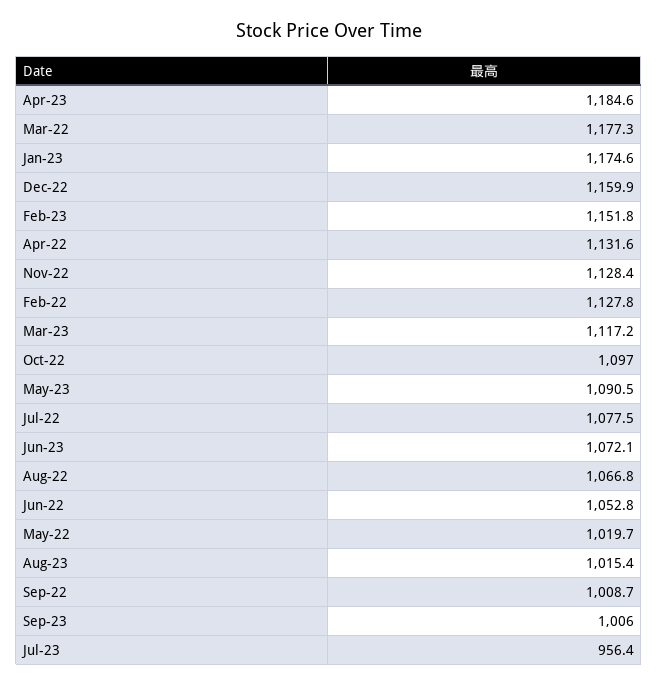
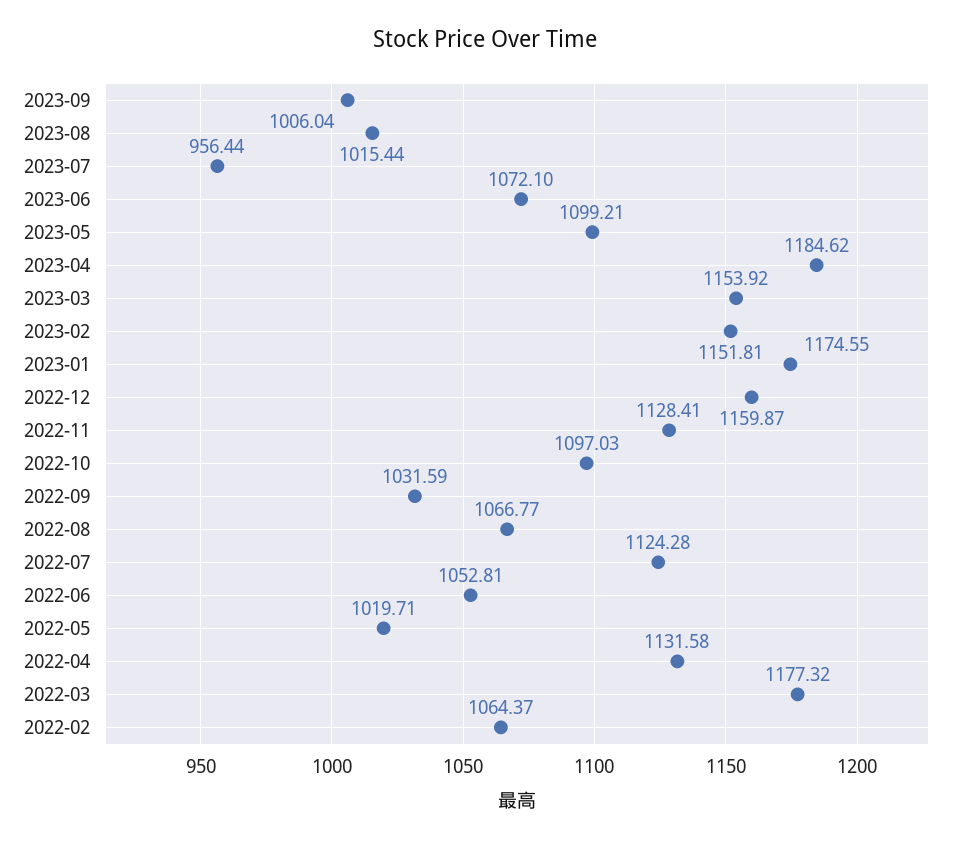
Feb-22: 1127.8 -> 1064.37
Mar-23: 1117.2 -> 1153.92
May-23: 1090.5 -> 1099.21
Jul-22: 1077.5 -> 1124.28
Sep-22: 1008.7 -> 1031.59

